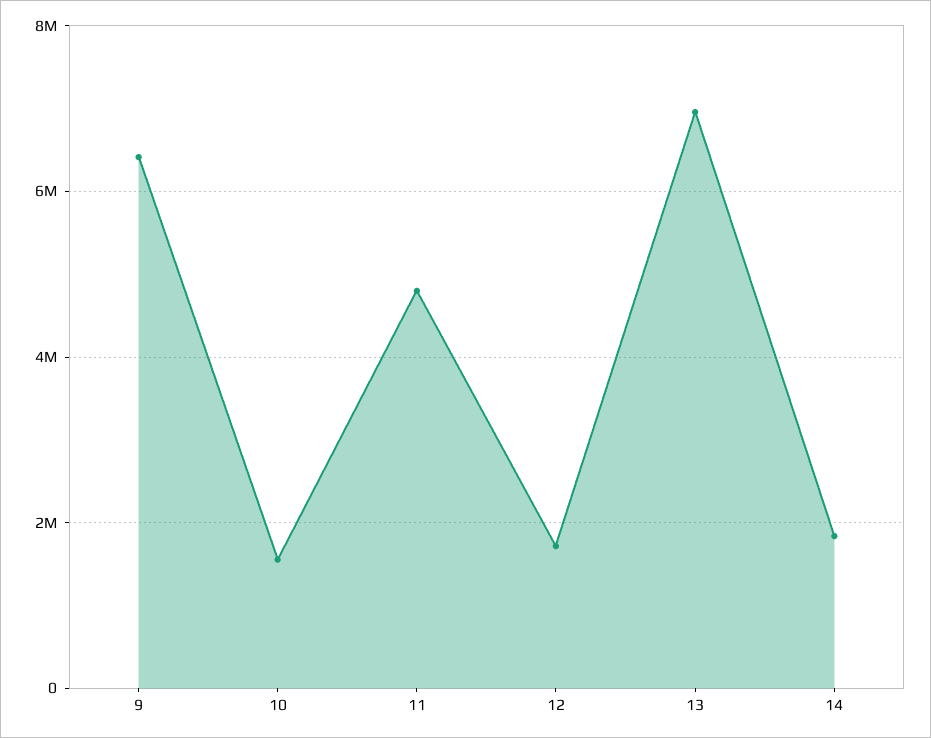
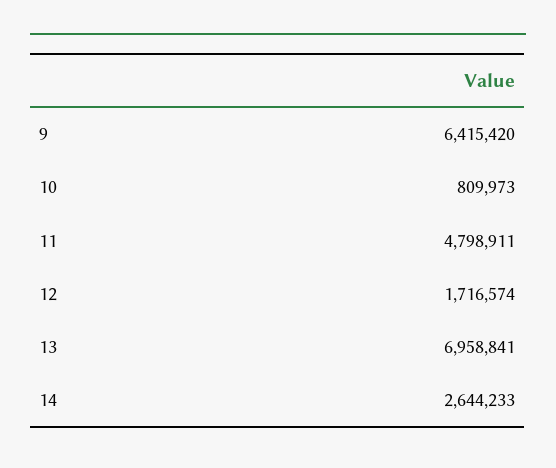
10: 1600000 -> 809973
14: 1800000 -> 2644233

